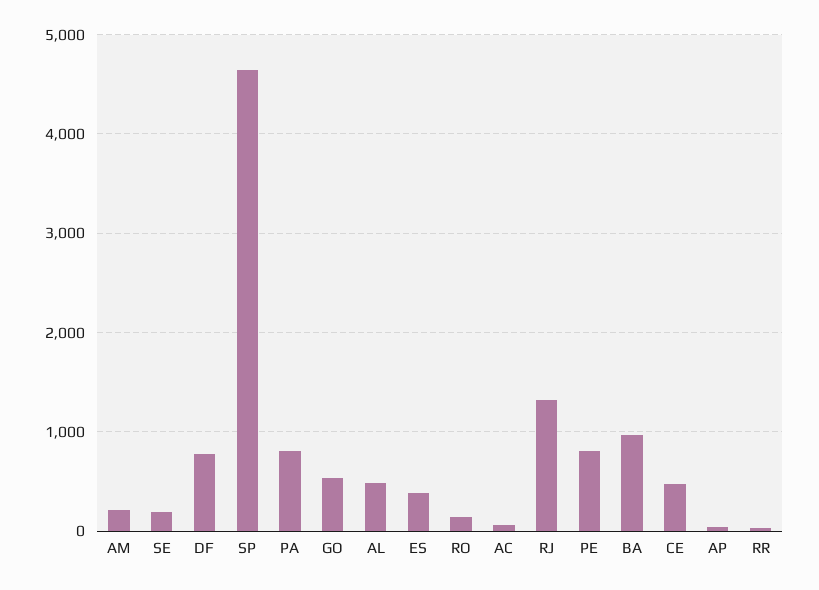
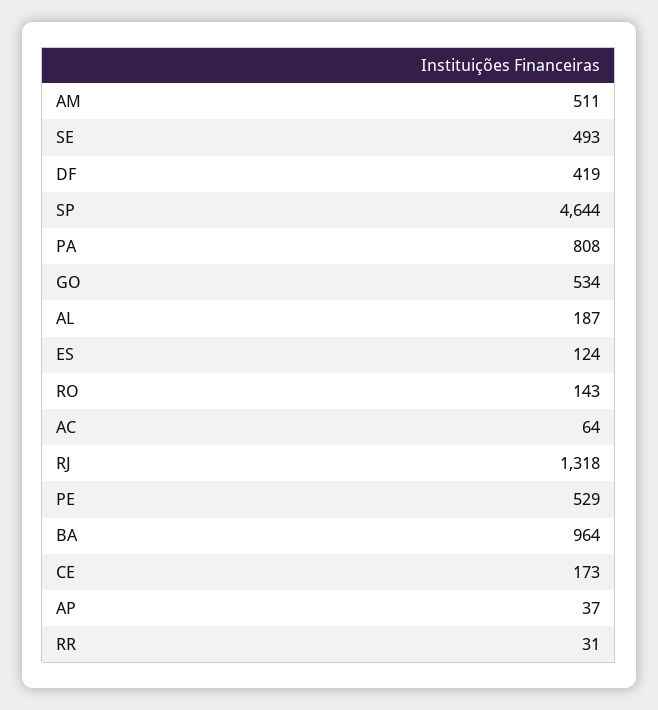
AM: 200 -> 511
SE: 200 -> 493
DF: 800 -> 419
AL: 500 -> 187
ES: 400 -> 124
PE: 800 -> 529
CE: 500 -> 173

